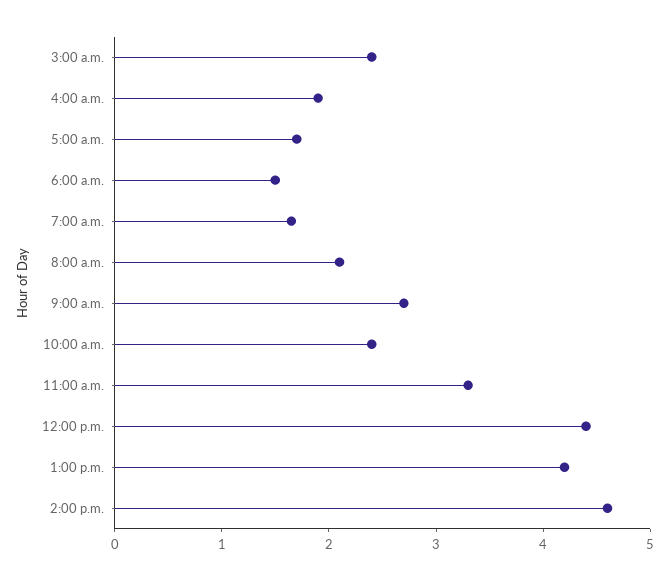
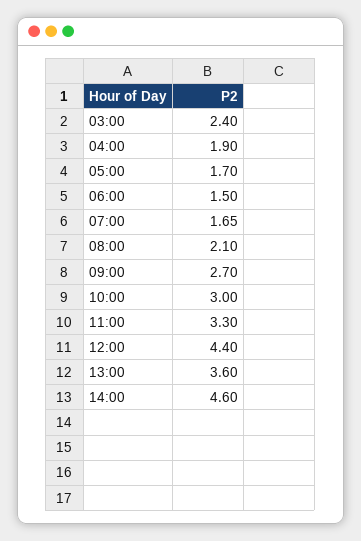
10:00 a.m.: 2.4 -> 3
1:00 p.m.: 4.2 -> 3.6

